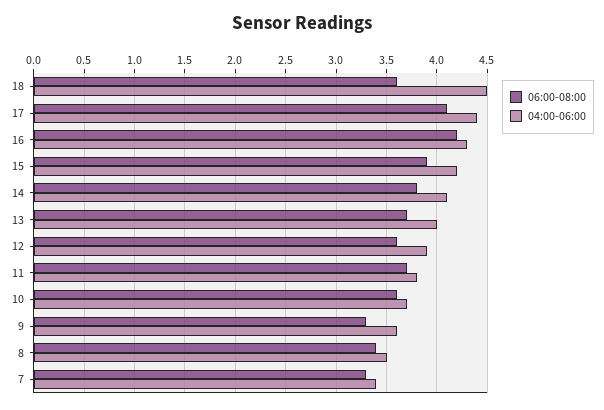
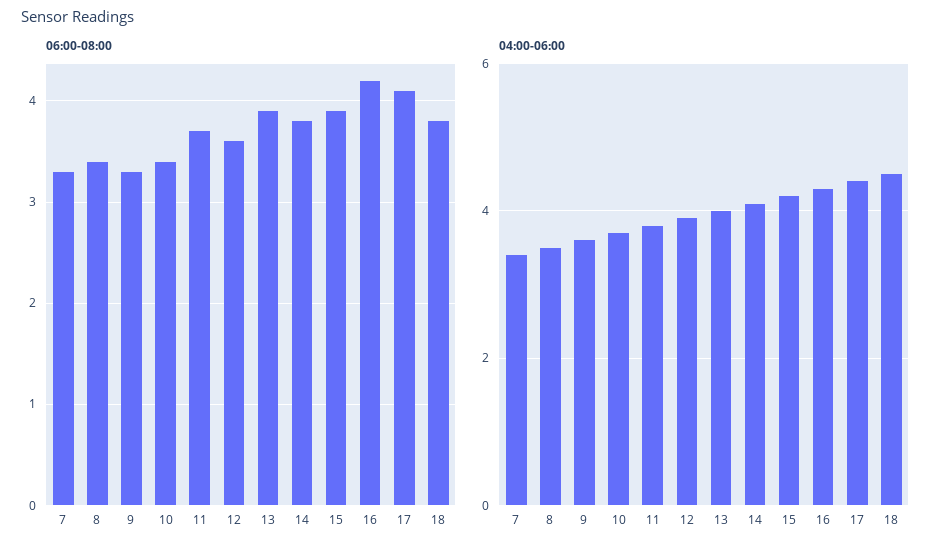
06:00-08:00, 18: 3.6 -> 3.8
06:00-08:00, 13: 3.7 -> 3.9
06:00-08:00, 10: 3.6 -> 3.4

